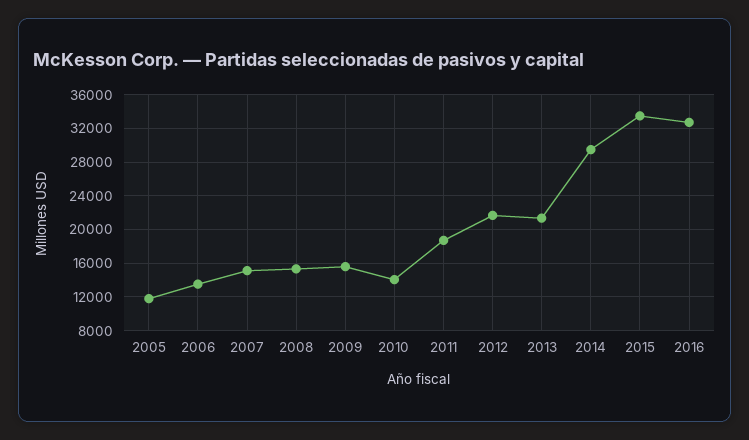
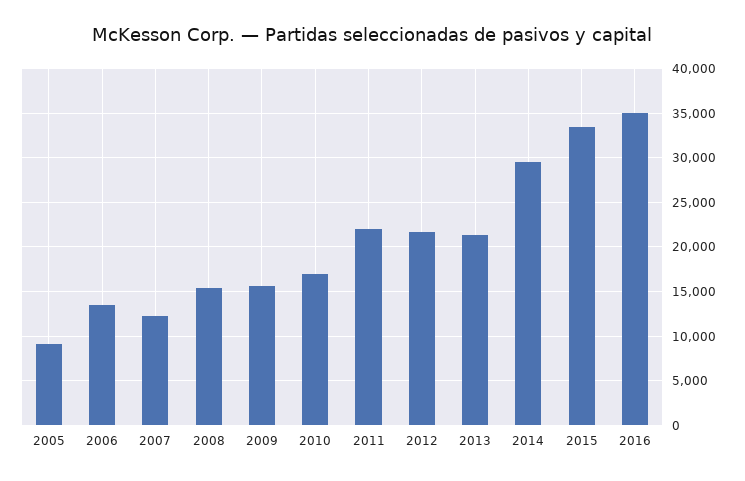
2005: 12000 -> 9000
2007: 15000 -> 12000
2010: 14000 -> 17000
2011: 19000 -> 22000
2016: 33000 -> 35000

